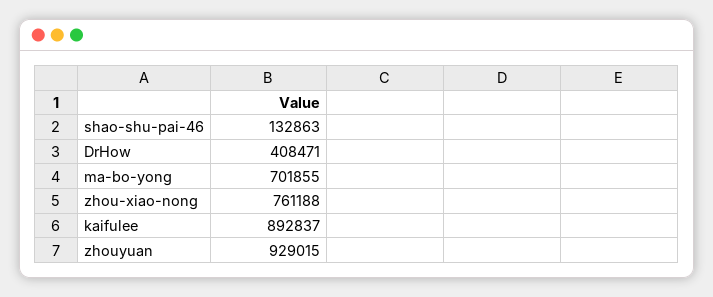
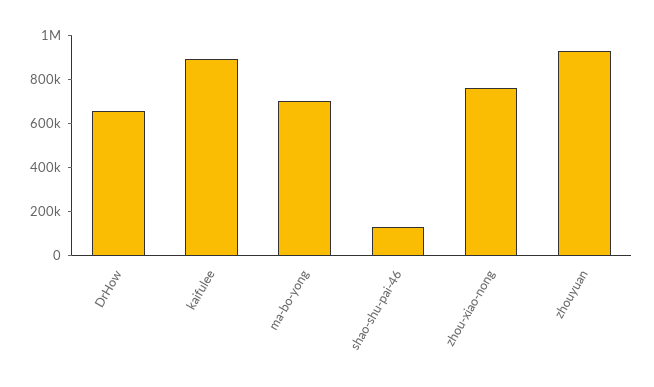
DrHow: 408471 -> 650000

